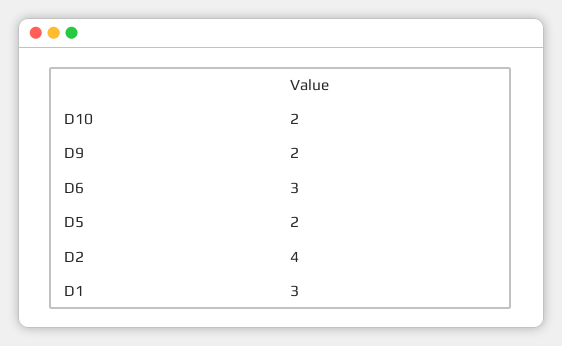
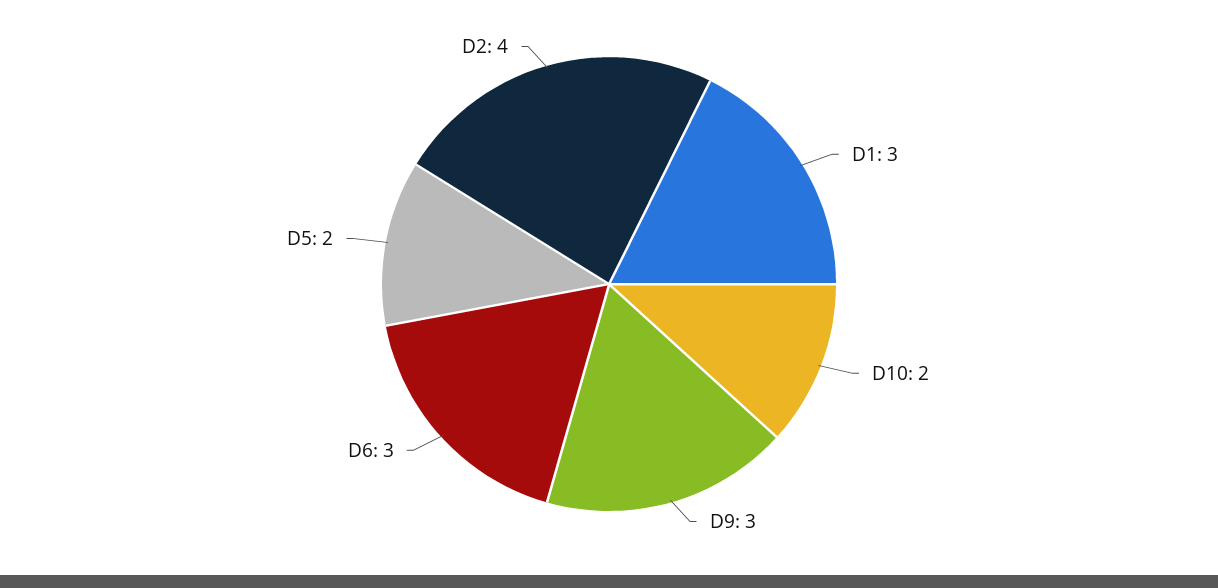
D9: 2 -> 3

